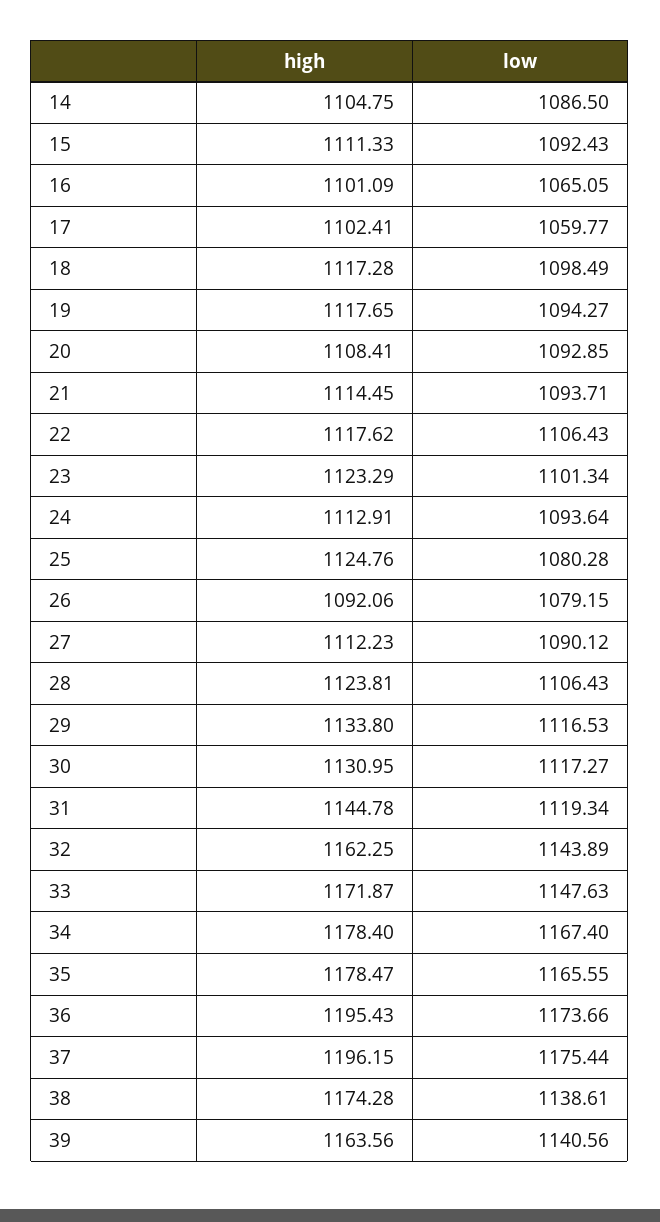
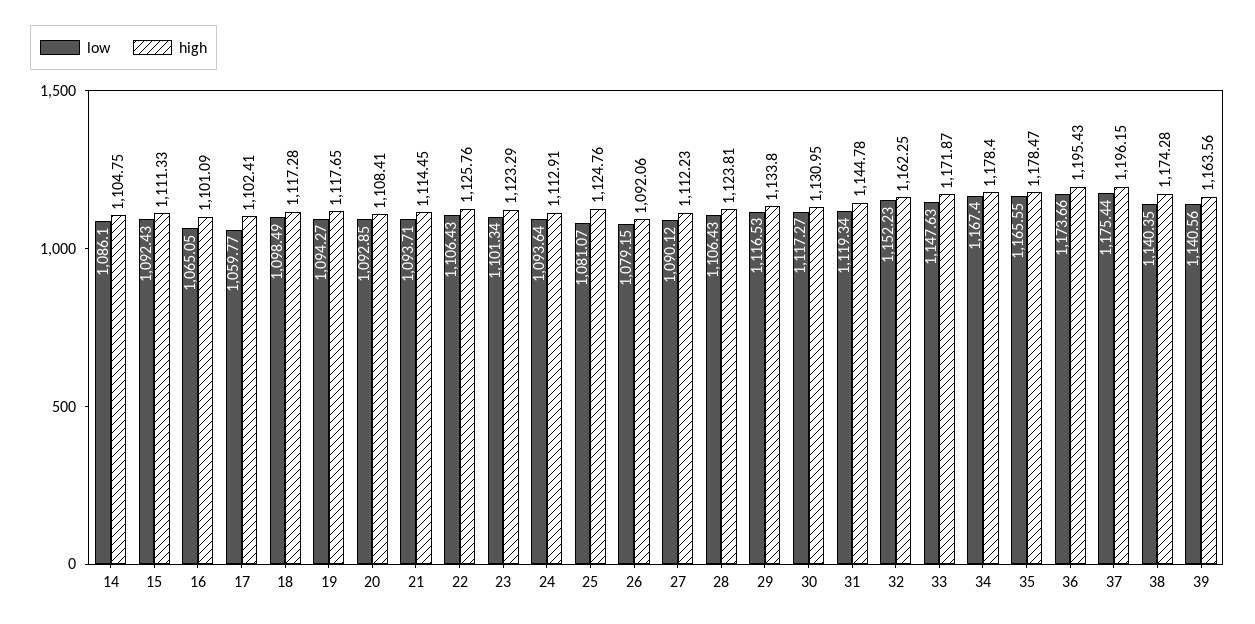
low, 14: 1086.5 -> 1086.1
high, 22: 1117.62 -> 1125.76
low, 25: 1080.28 -> 1081.07
low, 32: 1143.89 -> 1152.23
low, 38: 1138.61 -> 1140.35

